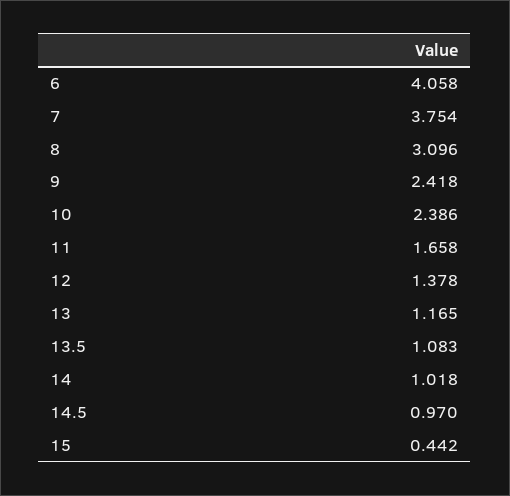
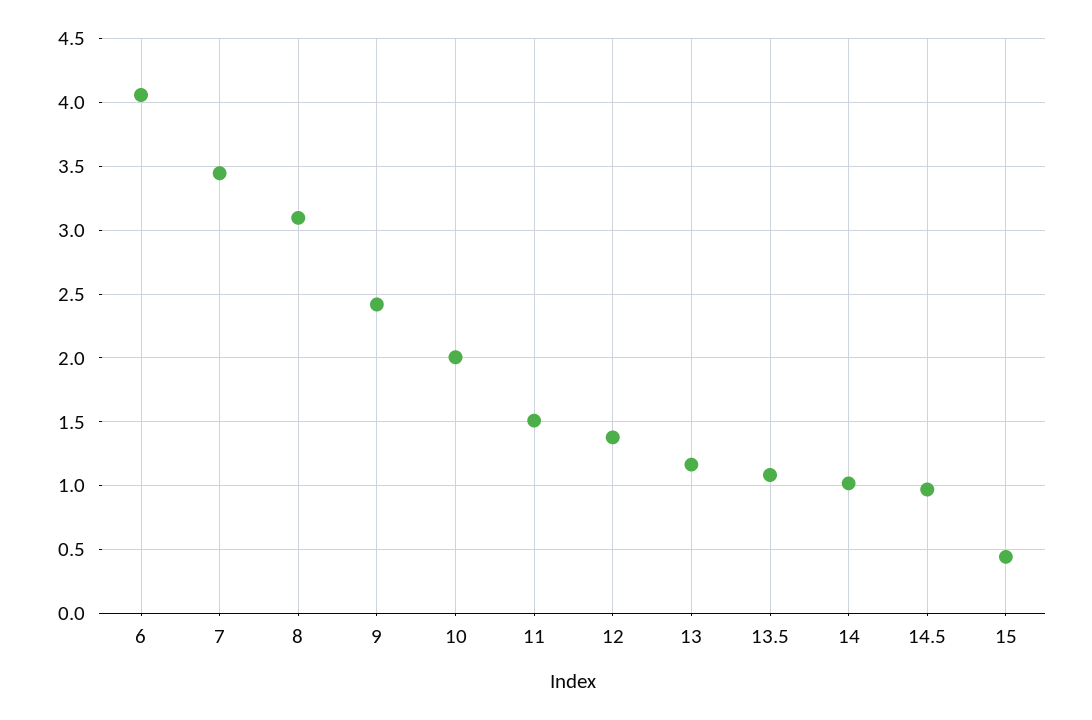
7: 3.754 -> 3.45
10: 2.386 -> 2
11: 1.658 -> 1.5

